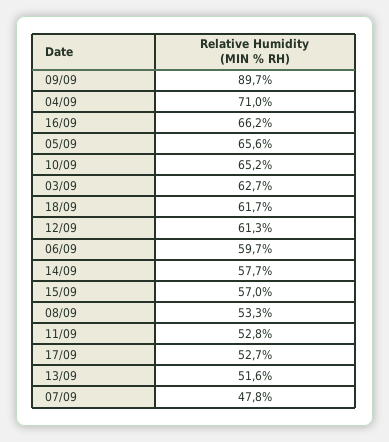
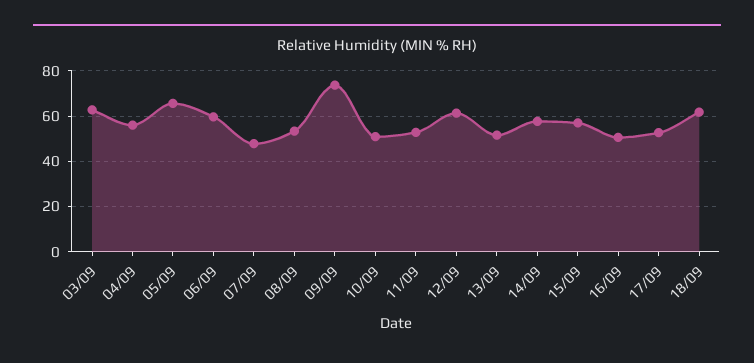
09/09: 89.7 -> 75
04/09: 71 -> 55
16/09: 66.2 -> 50
10/09: 65.2 -> 50

